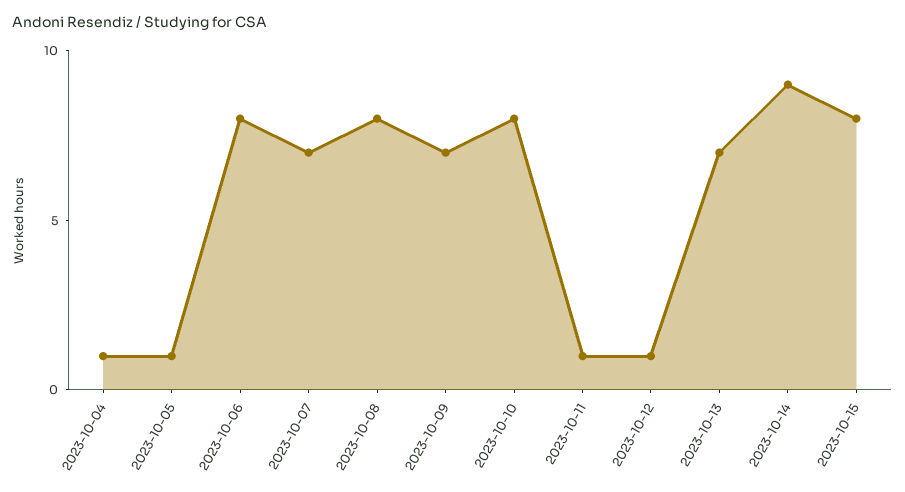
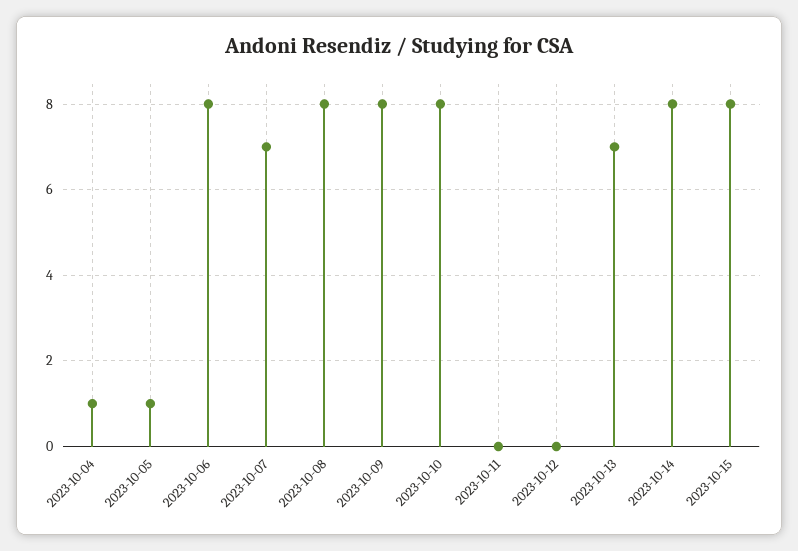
2023-10-09: 7 -> 8
2023-10-11: 1 -> 0
2023-10-12: 1 -> 0
2023-10-14: 9 -> 8

